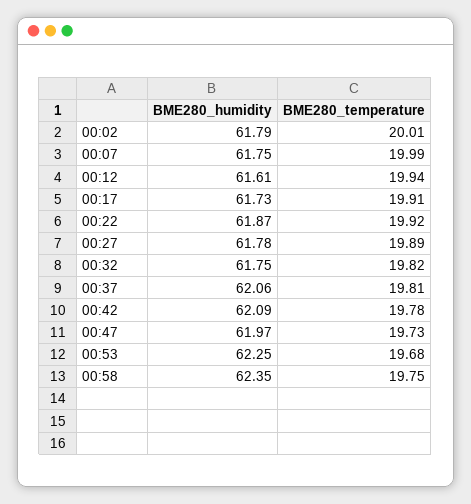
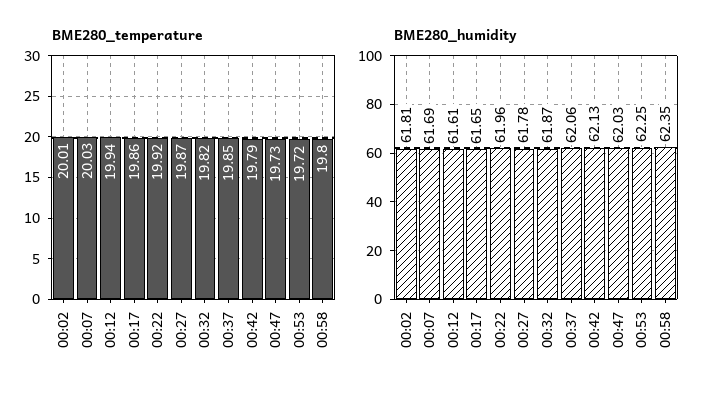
BME280_humidity, 00:02: 61.79 -> 61.81
BME280_humidity, 00:07: 61.75 -> 61.69
BME280_temperature, 00:07: 19.99 -> 20.03
BME280_humidity, 00:17: 61.73 -> 61.65
BME280_temperature, 00:17: 19.91 -> 19.86
BME280_humidity, 00:22: 61.87 -> 61.96
BME280_temperature, 00:27: 19.89 -> 19.87
BME280_humidity, 00:32: 61.75 -> 61.87
BME280_temperature, 00:37: 19.81 -> 19.85
BME280_humidity, 00:42: 62.09 -> 62.13
BME280_temperature, 00:42: 19.78 -> 19.79
BME280_humidity, 00:47: 61.97 -> 62.03
BME280_temperature, 00:53: 19.68 -> 19.72
BME280_temperature, 00:58: 19.75 -> 19.8

